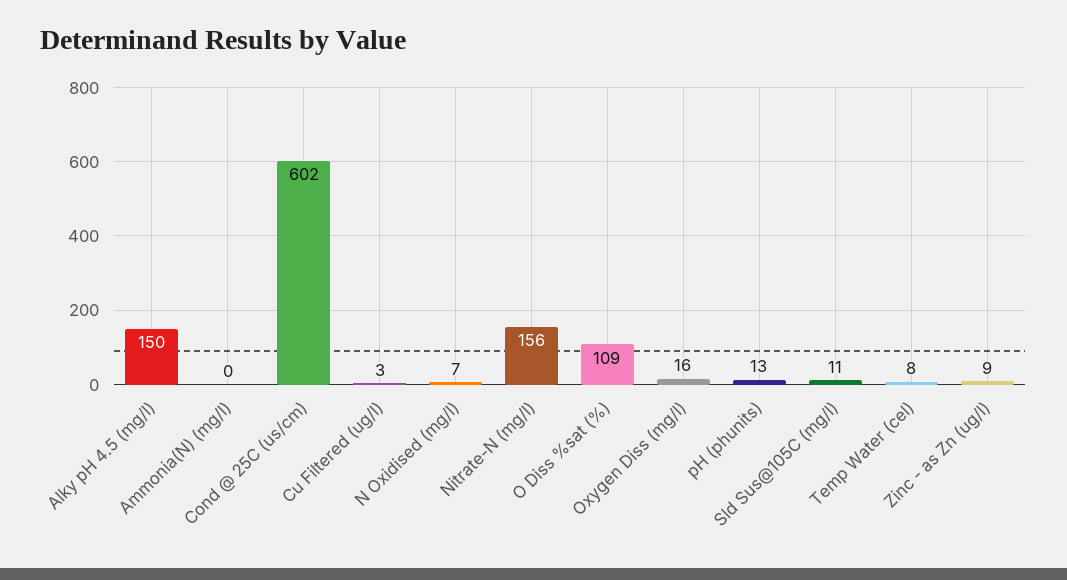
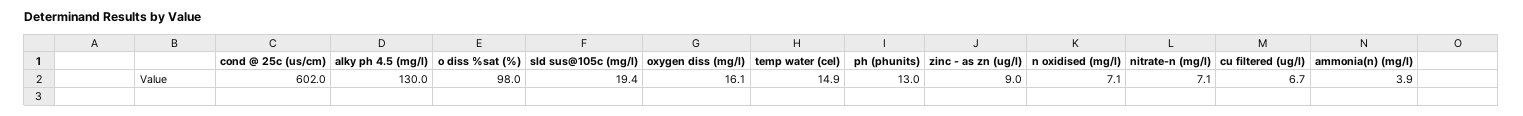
Alky pH 4.5 (mg/l): 150 -> 130
Ammonia(N) (mg/l): 0 -> 3.9
Cu Filtered (ug/l): 3 -> 6.7
Nitrate-N (mg/l): 156 -> 7.1
O Diss %sat (%): 109 -> 98
Sld Sus@105C (mg/l): 11 -> 19.4
Temp Water (cel): 8 -> 14.9

